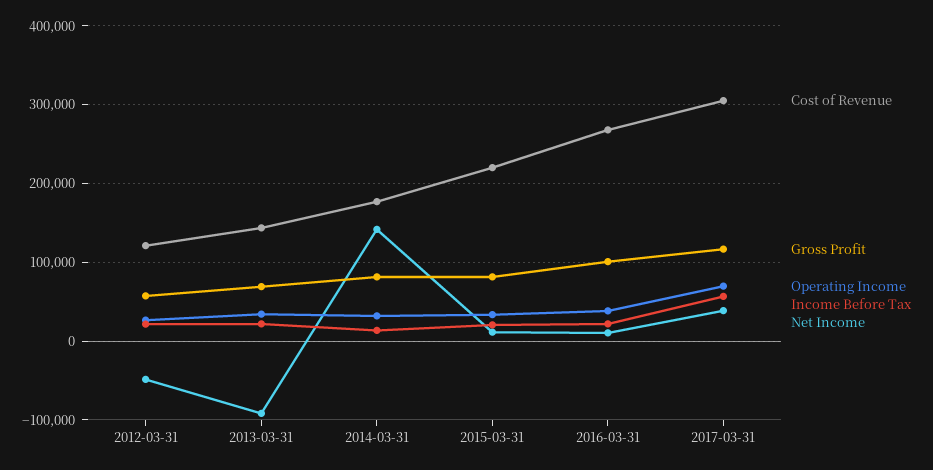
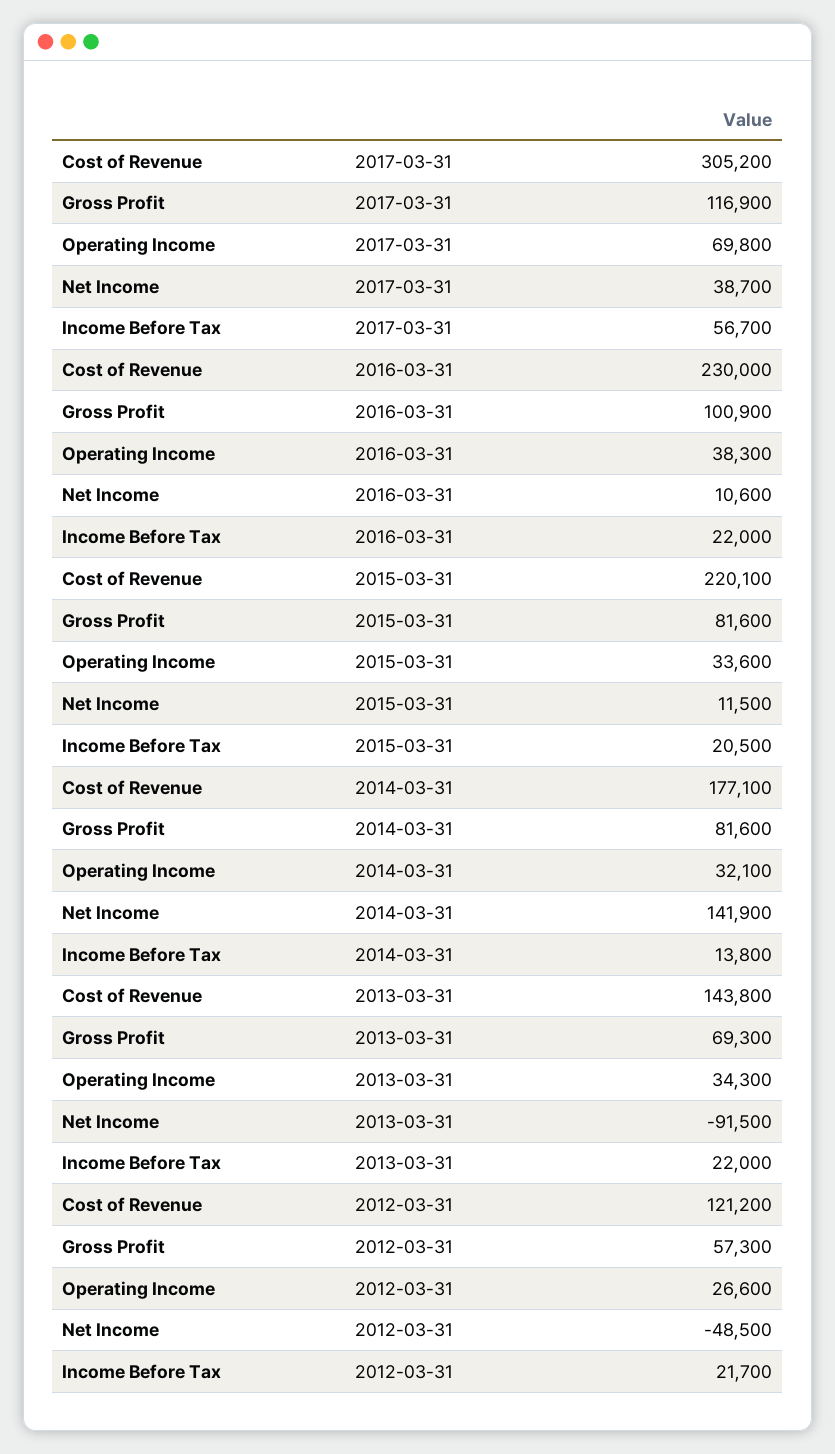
Cost of Revenue, 2016-03-31: 270000 -> 230000

